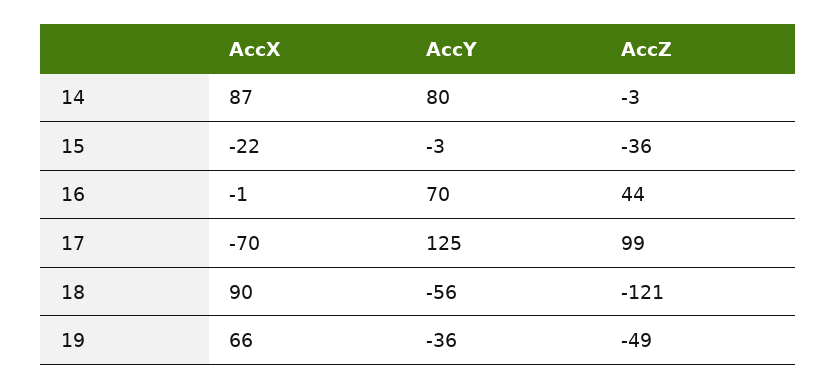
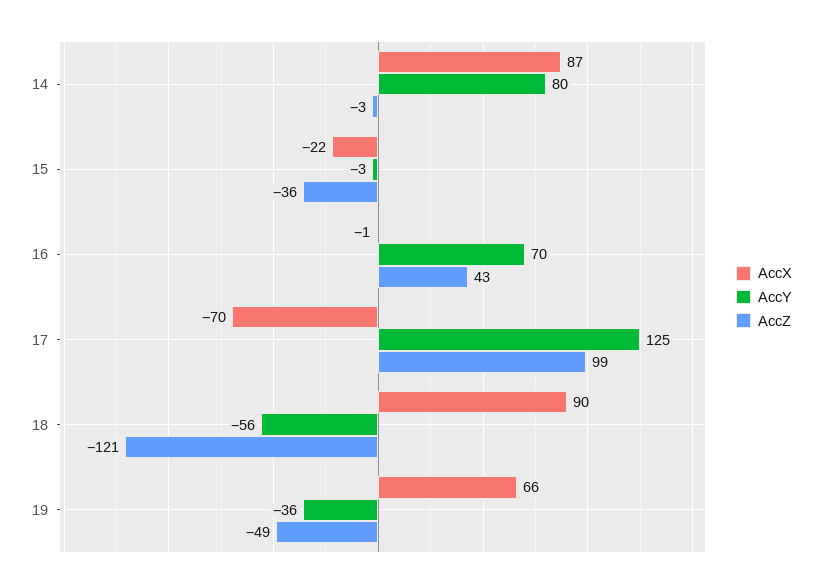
AccZ, 16: 44 -> 43

